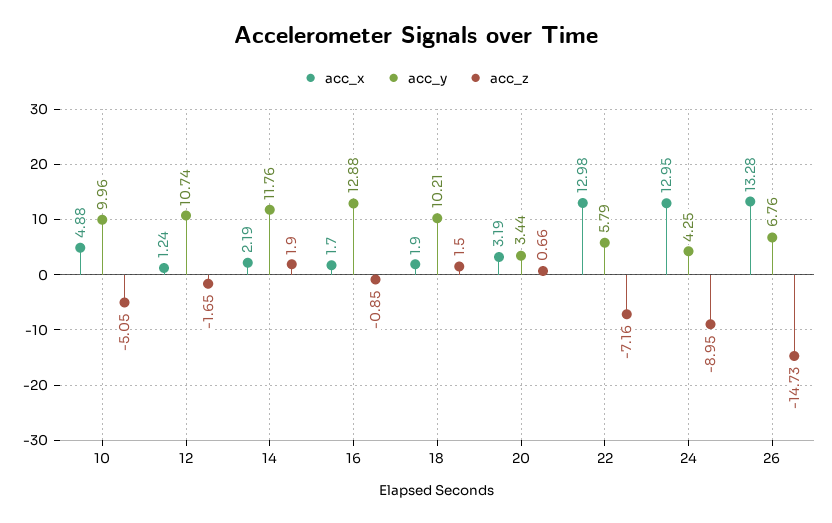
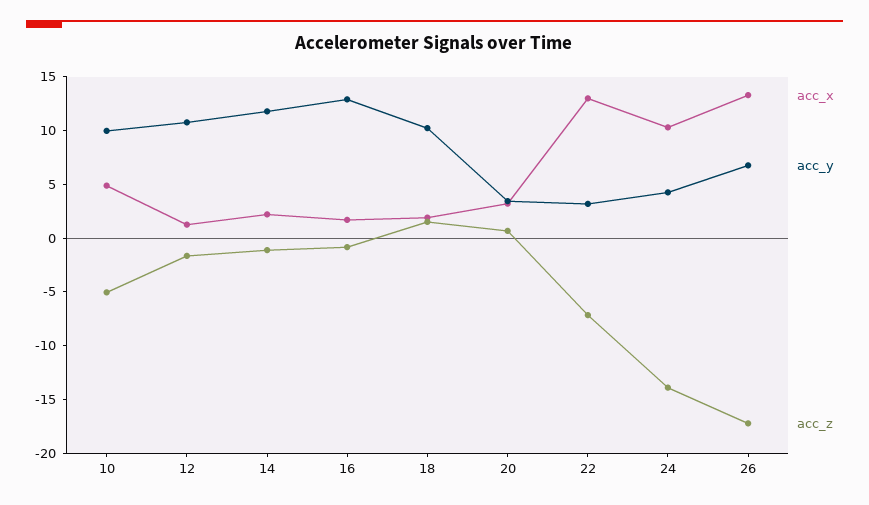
acc_z, 14: 1.9 -> -1
acc_y, 22: 5.79 -> 3
acc_x, 24: 12.95 -> 10
acc_z, 24: -8.95 -> -14
acc_z, 26: -14.73 -> -17

